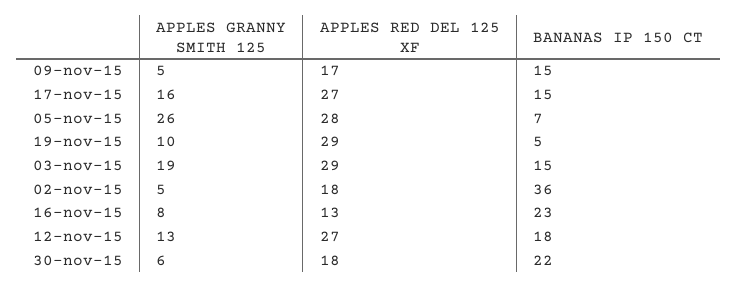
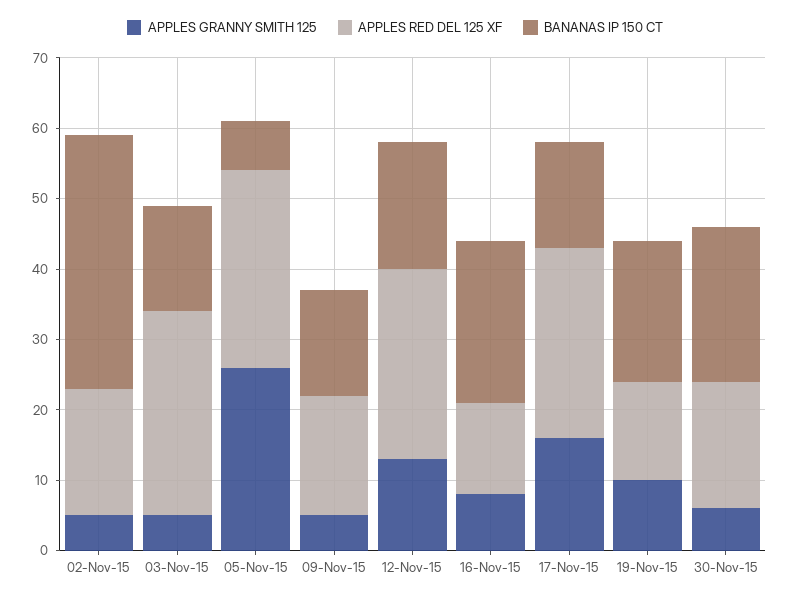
APPLES RED DEL 125 XF, 19-nov-15: 29 -> 15
BANANAS IP 150 CT, 19-nov-15: 5 -> 20
APPLES GRANNY SMITH 125, 03-nov-15: 19 -> 5

